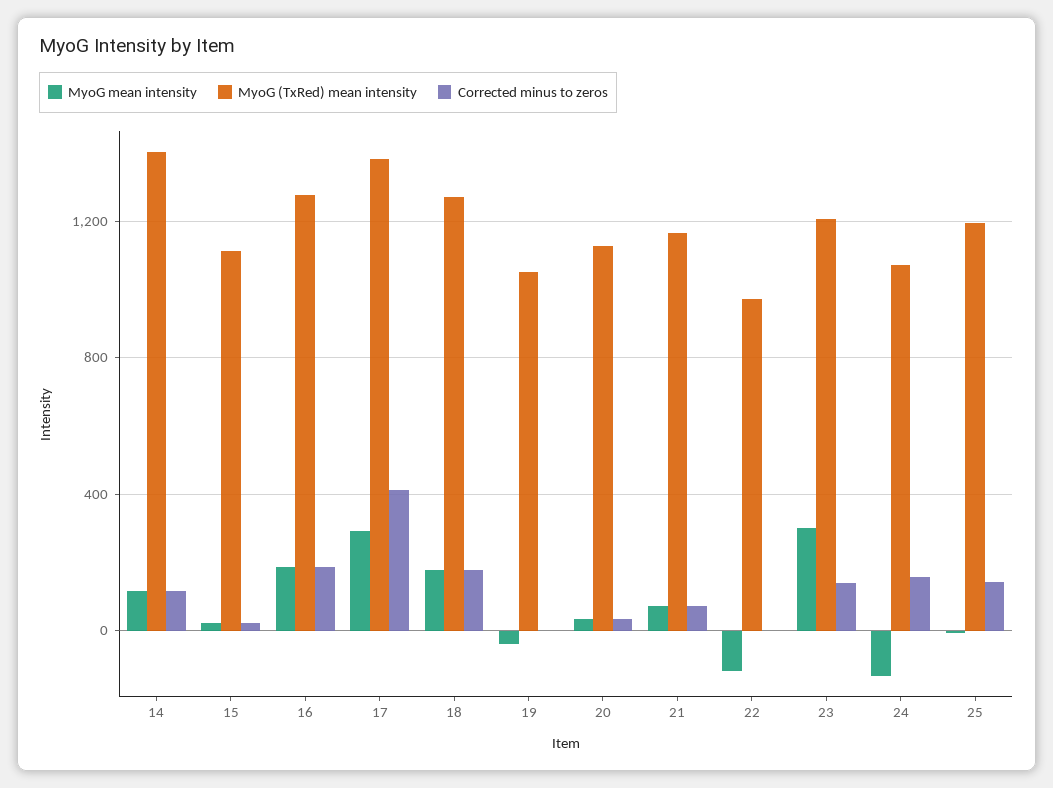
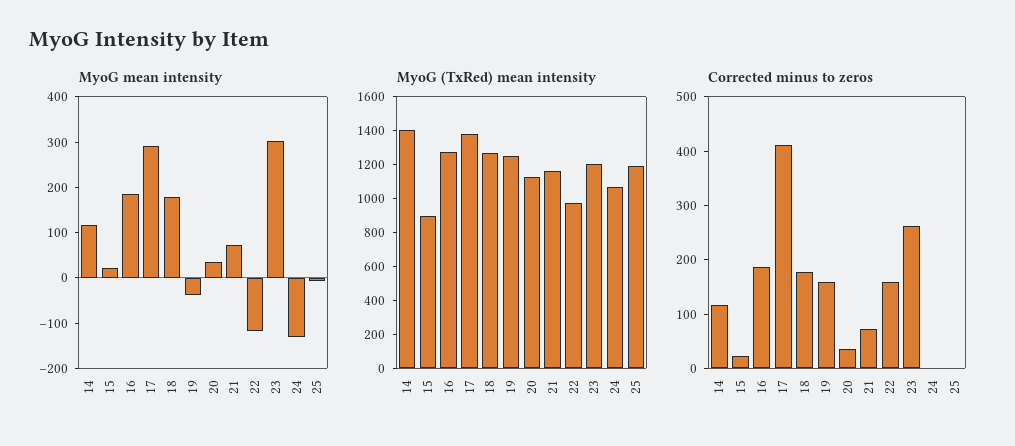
MyoG (TxRed) mean intensity, 15: 1100 -> 900
MyoG (TxRed) mean intensity, 19: 1050 -> 1250
Corrected minus to zeros, 19: 0 -> 160
Corrected minus to zeros, 22: 0 -> 160
Corrected minus to zeros, 23: 150 -> 260
Corrected minus to zeros, 24: 150 -> 0
Corrected minus to zeros, 25: 150 -> 0

